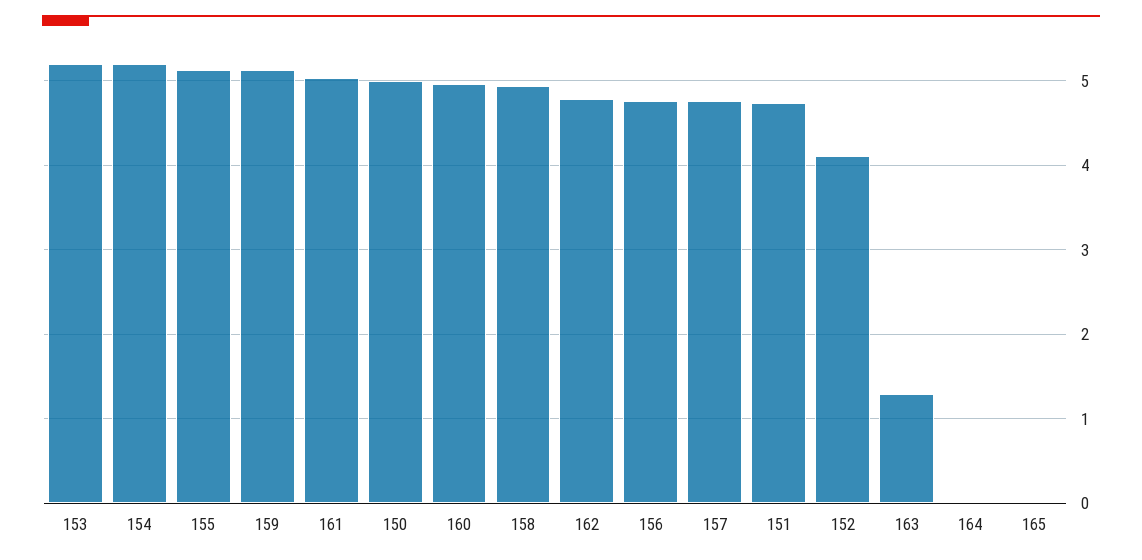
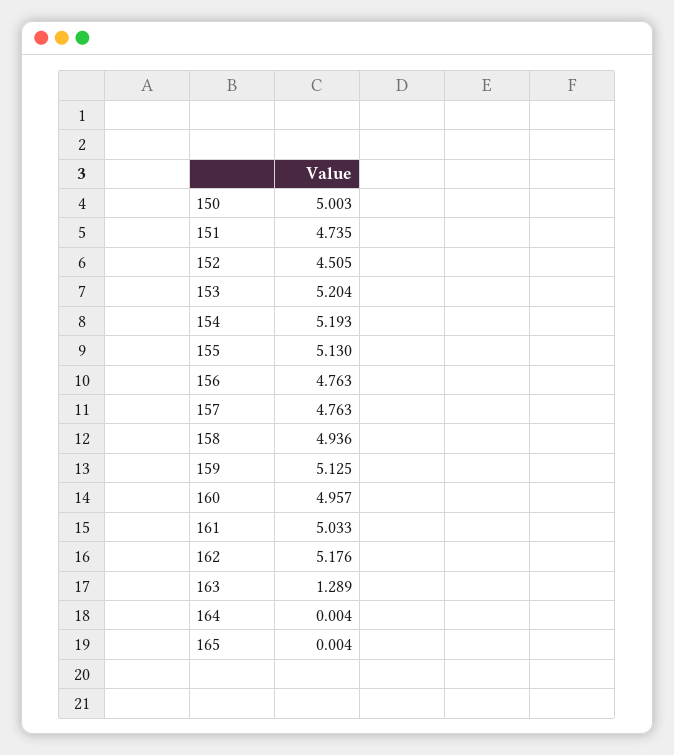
162: 4.8 -> 5.176
152: 4.1 -> 4.505

